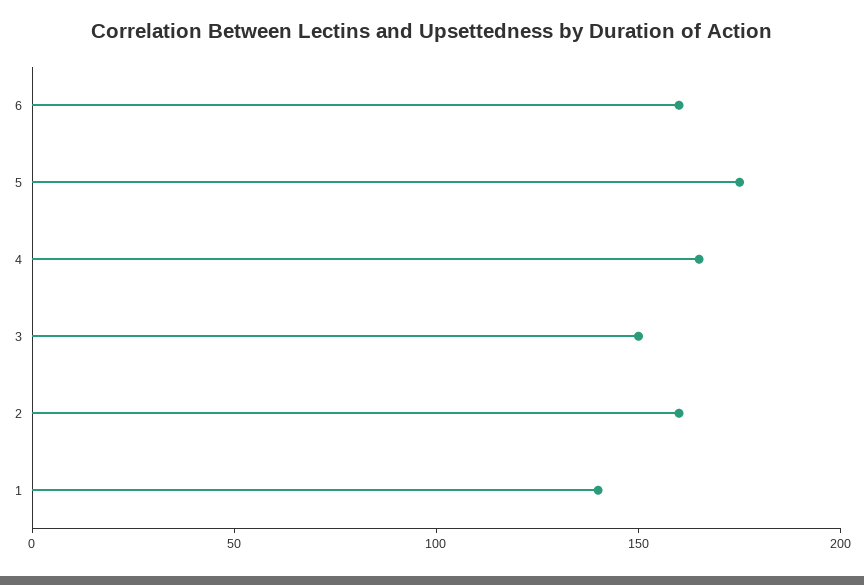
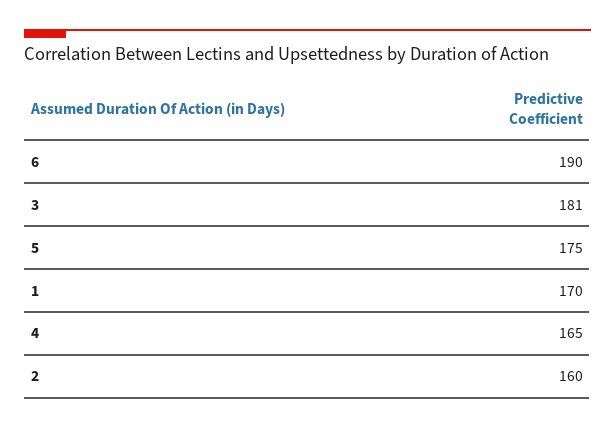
6: 160 -> 190
3: 150 -> 181
1: 140 -> 170

